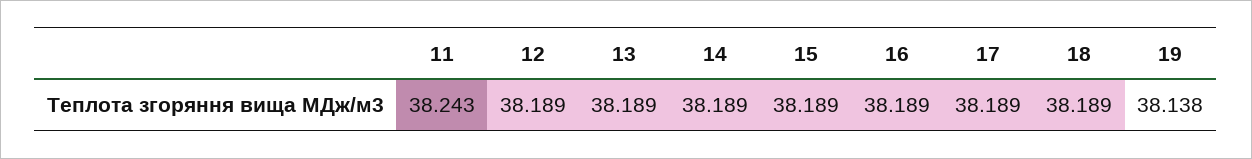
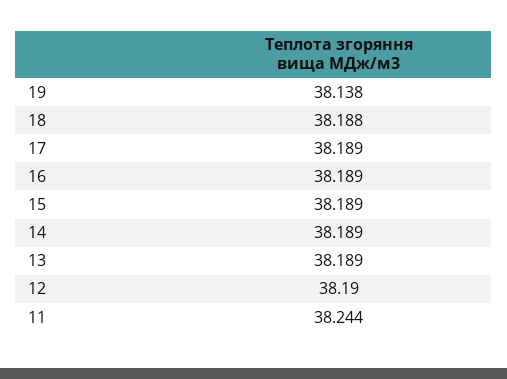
11: 38.243 -> 38.244
12: 38.189 -> 38.19
18: 38.189 -> 38.188

